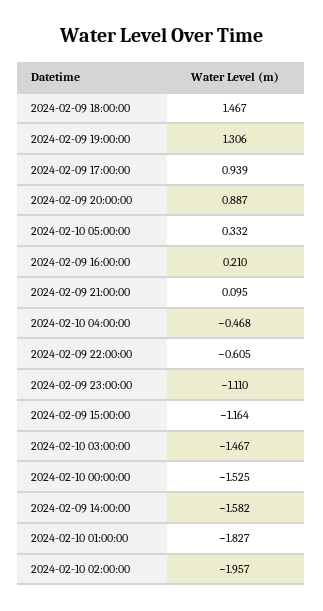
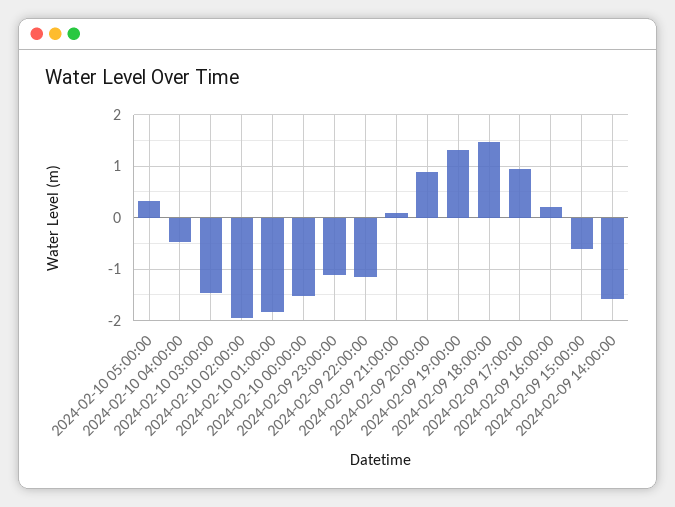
2024-02-09 22:00:00: -0.605 -> -1.2
2024-02-09 15:00:00: -1.164 -> -0.6

